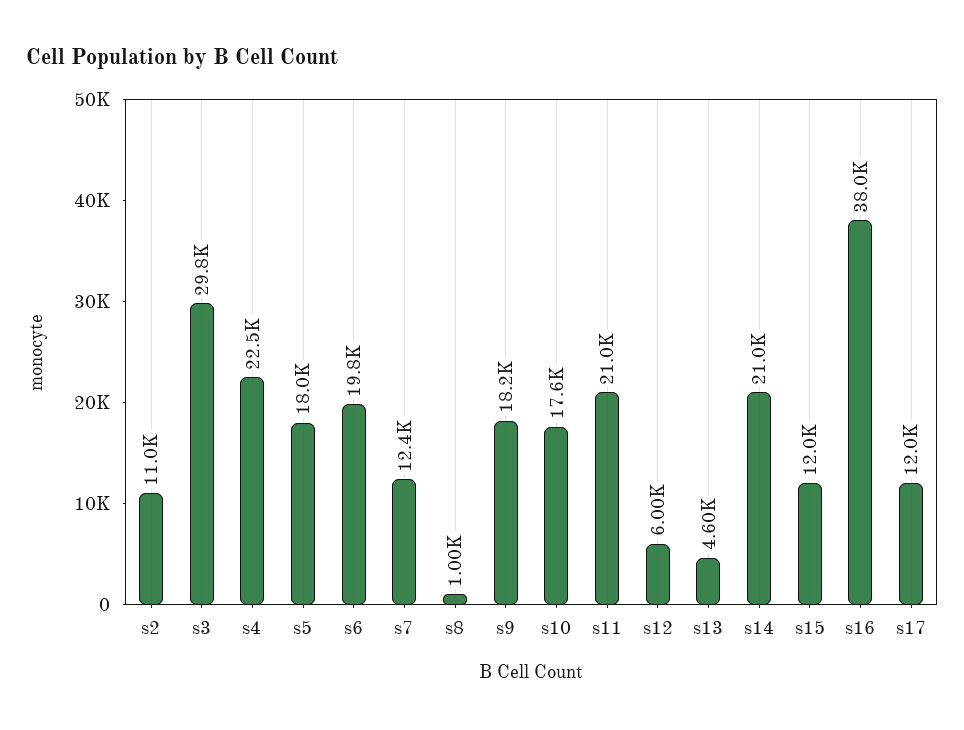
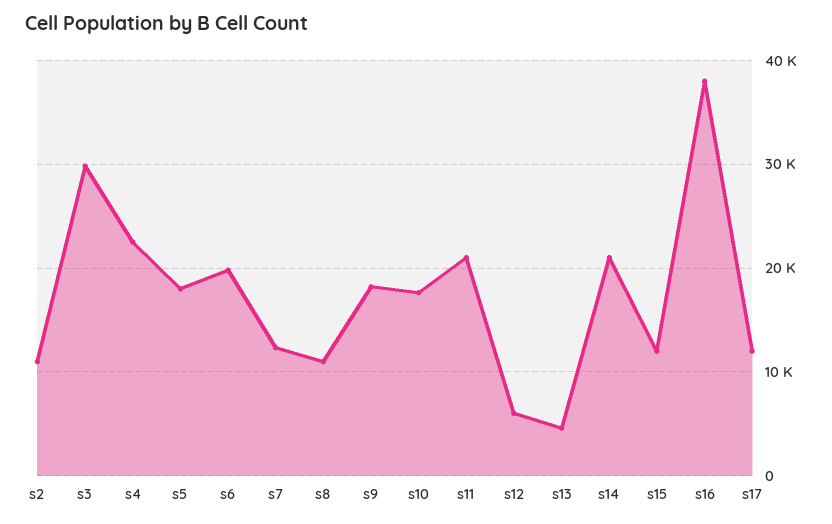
s8: 1000 -> 11000

